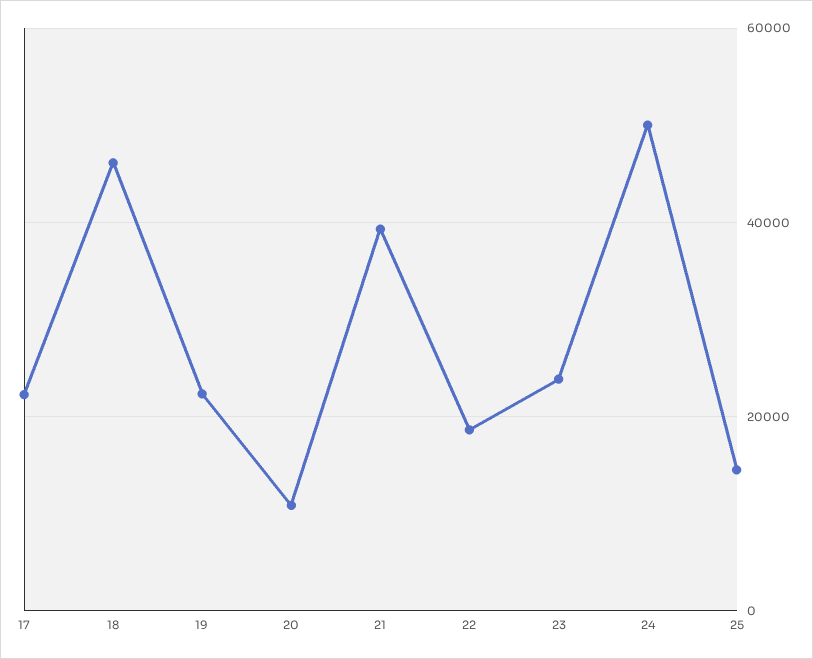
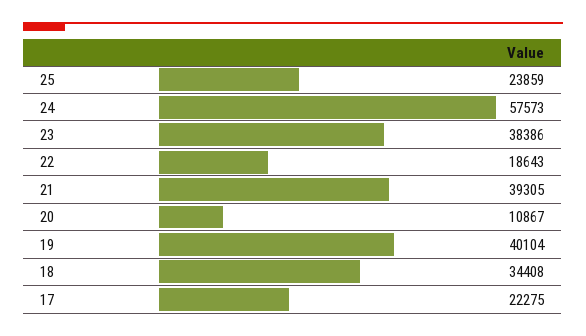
18: 46000 -> 34408
19: 22000 -> 40104
23: 24000 -> 38386
24: 50000 -> 57573
25: 14000 -> 23859

